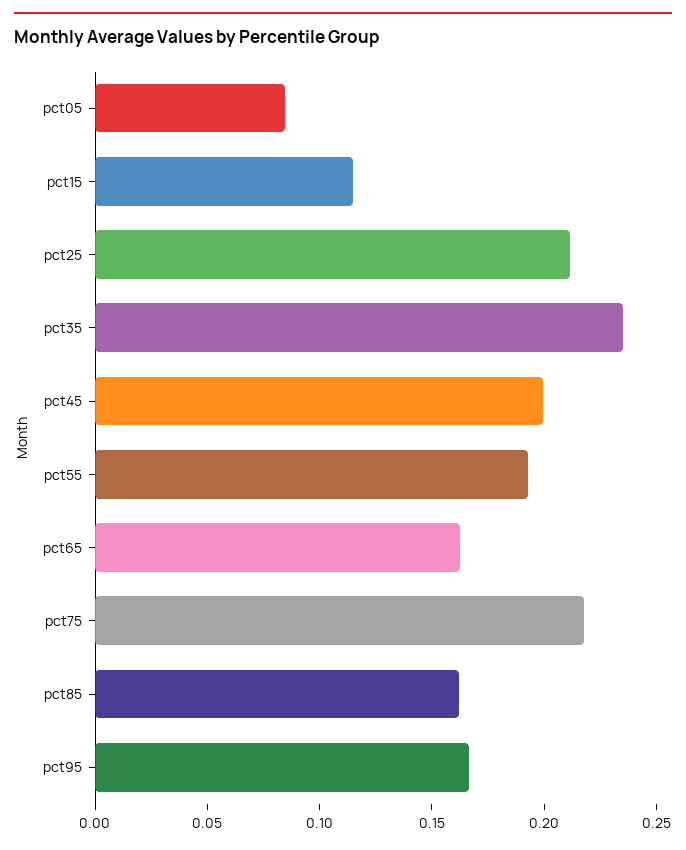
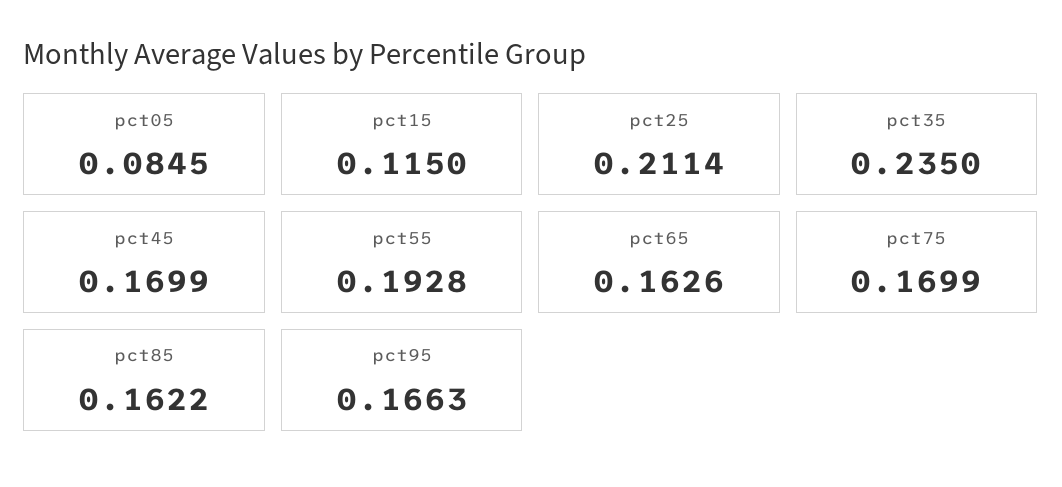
pct45: 0.2 -> 0.1699
pct75: 0.22 -> 0.1699

